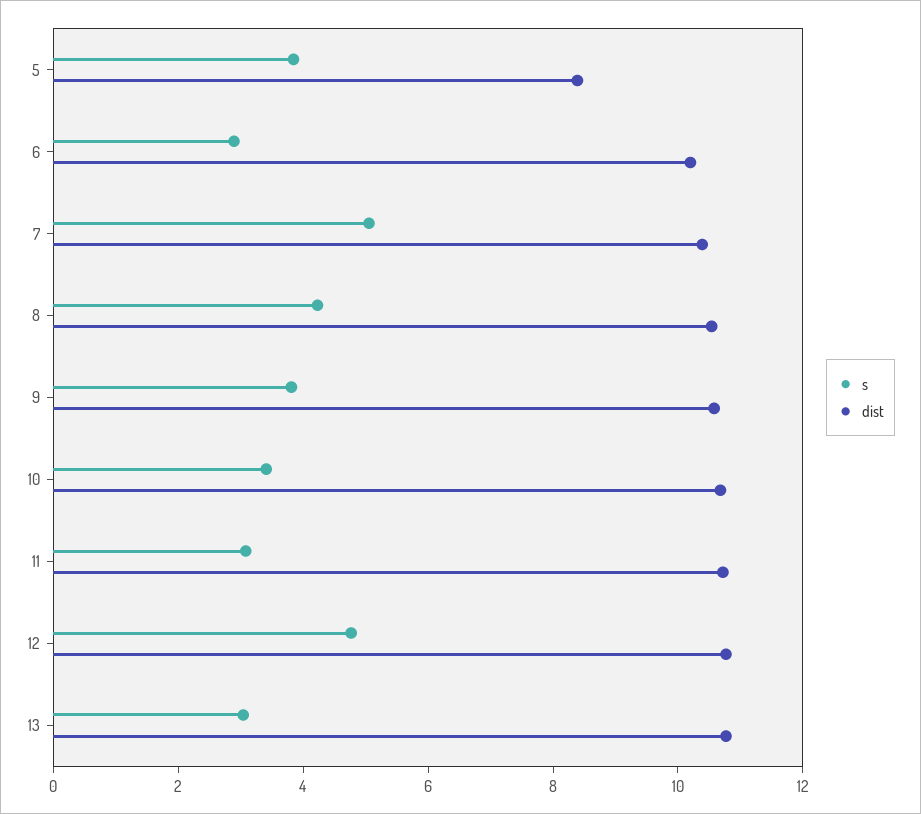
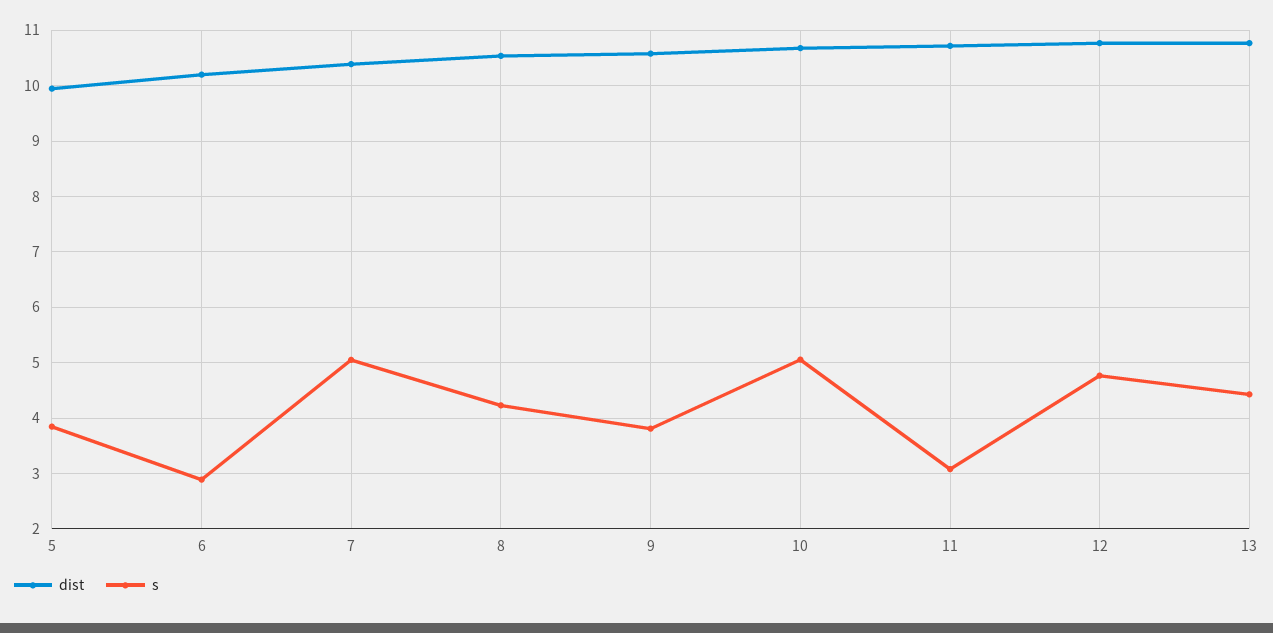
dist, 5: 8.5 -> 10
s, 10: 3.5 -> 5
s, 13: 3 -> 4.4

